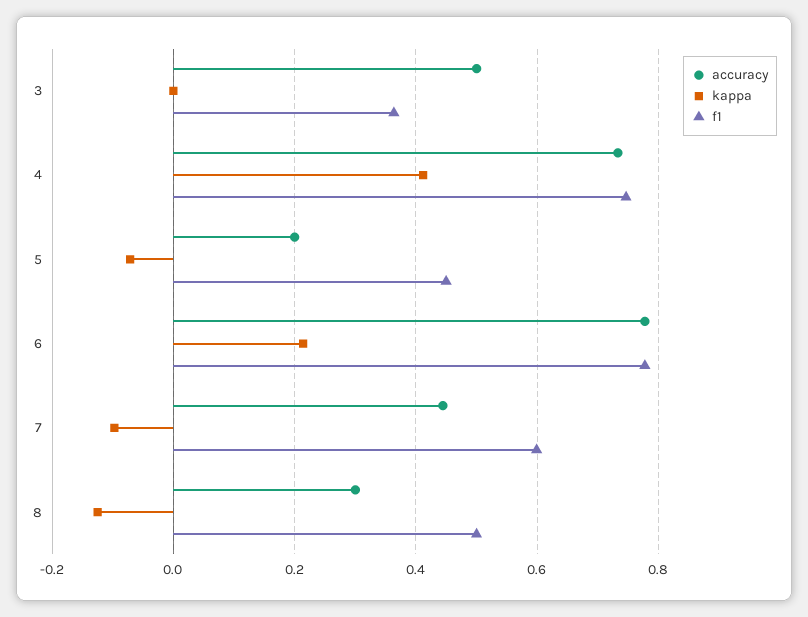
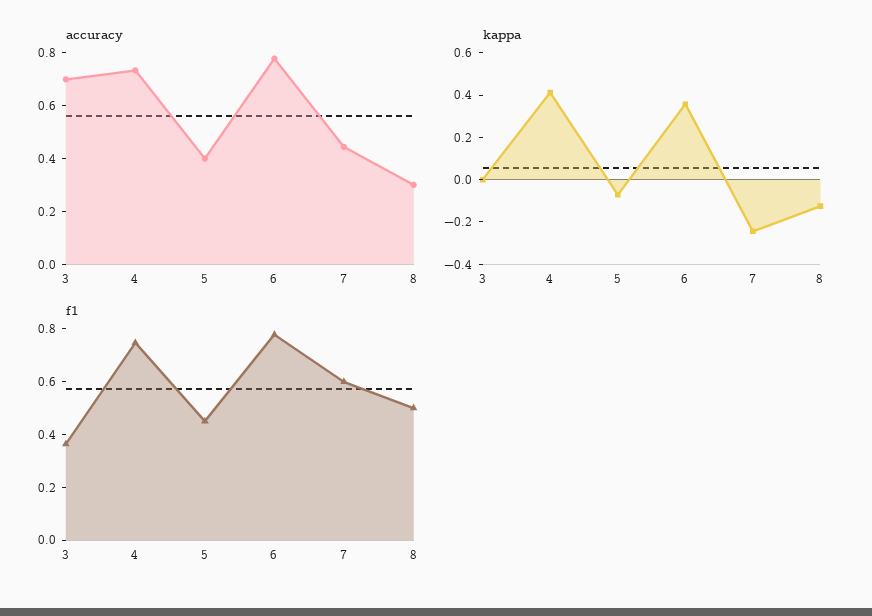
accuracy, 3: 0.5 -> 0.7
accuracy, 5: 0.2 -> 0.4
kappa, 6: 0.22 -> 0.35
kappa, 7: -0.1 -> -0.25

